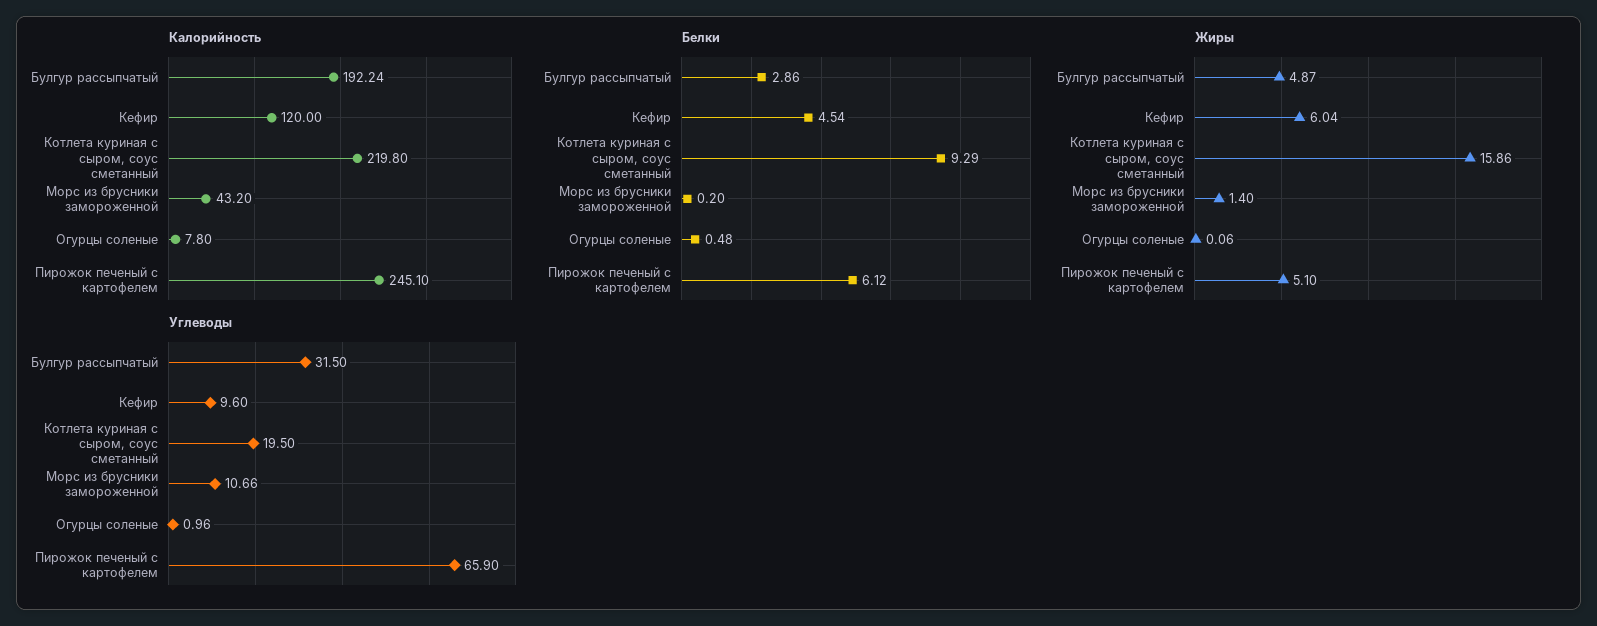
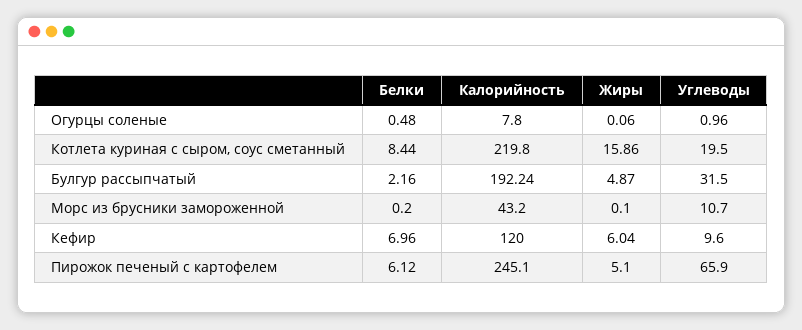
Белки, Булгур рассыпчатый: 2.86 -> 2.16
Белки, Кефир: 4.54 -> 6.96
Белки, Котлета куриная с сыром, соус сметанный: 9.29 -> 8.44
Жиры, Морс из брусники замороженной: 1.4 -> 0.1
Углеводы, Морс из брусники замороженной: 10.66 -> 10.7

